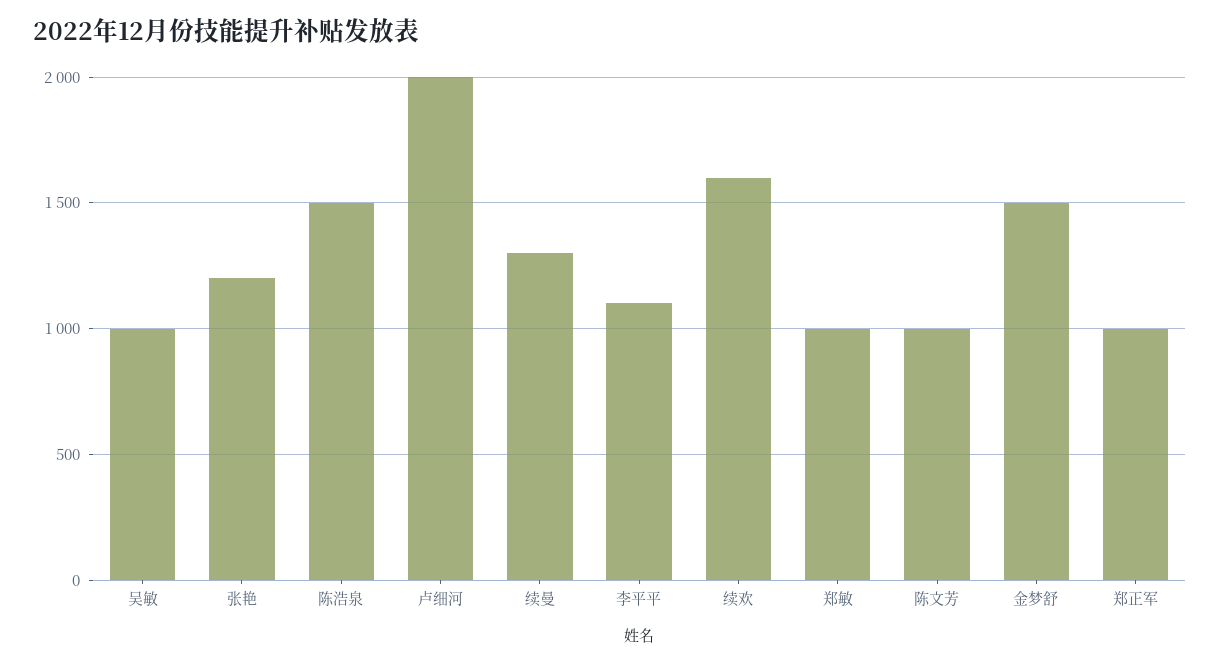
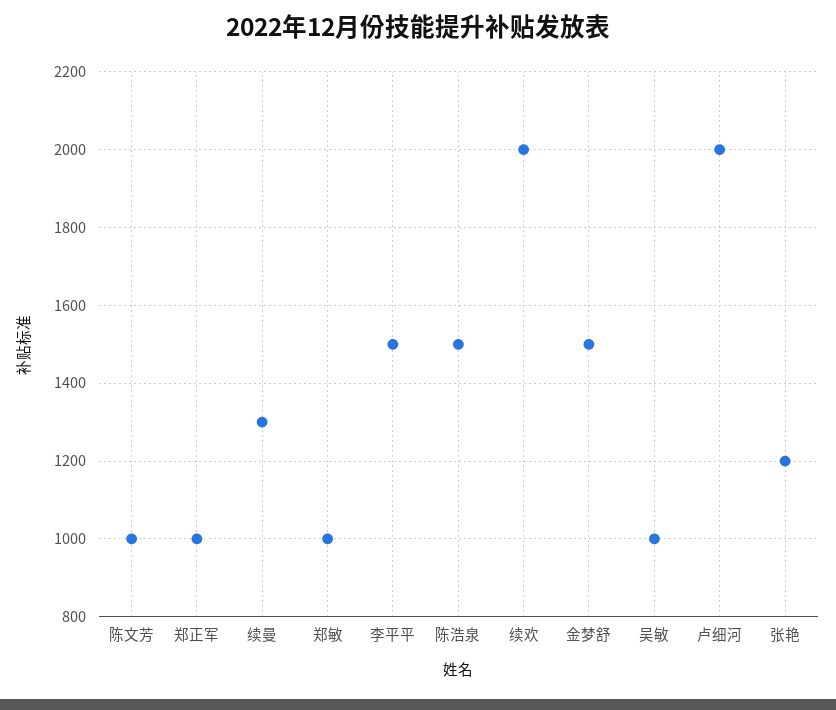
李平平: 1100 -> 1500
续欢: 1600 -> 2000

